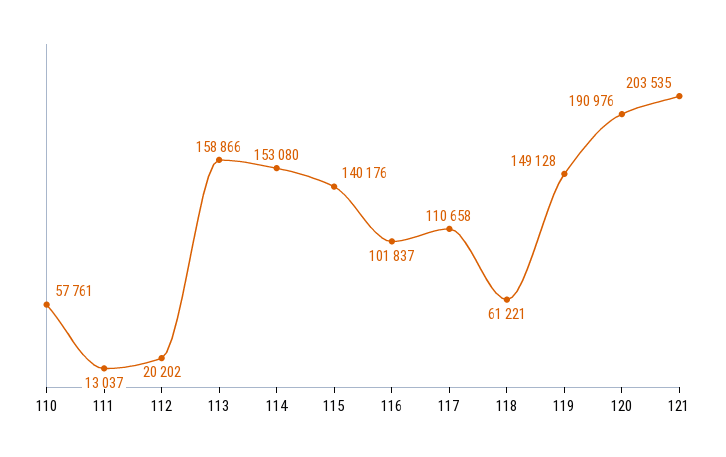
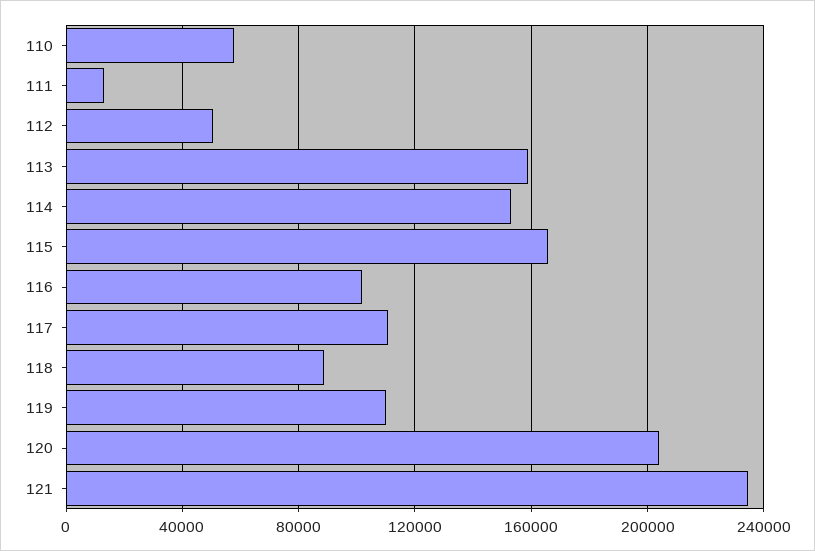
112: 20202 -> 50000
115: 140176 -> 165000
118: 61221 -> 90000
119: 149128 -> 110000
120: 190976 -> 205000
121: 203535 -> 235000

